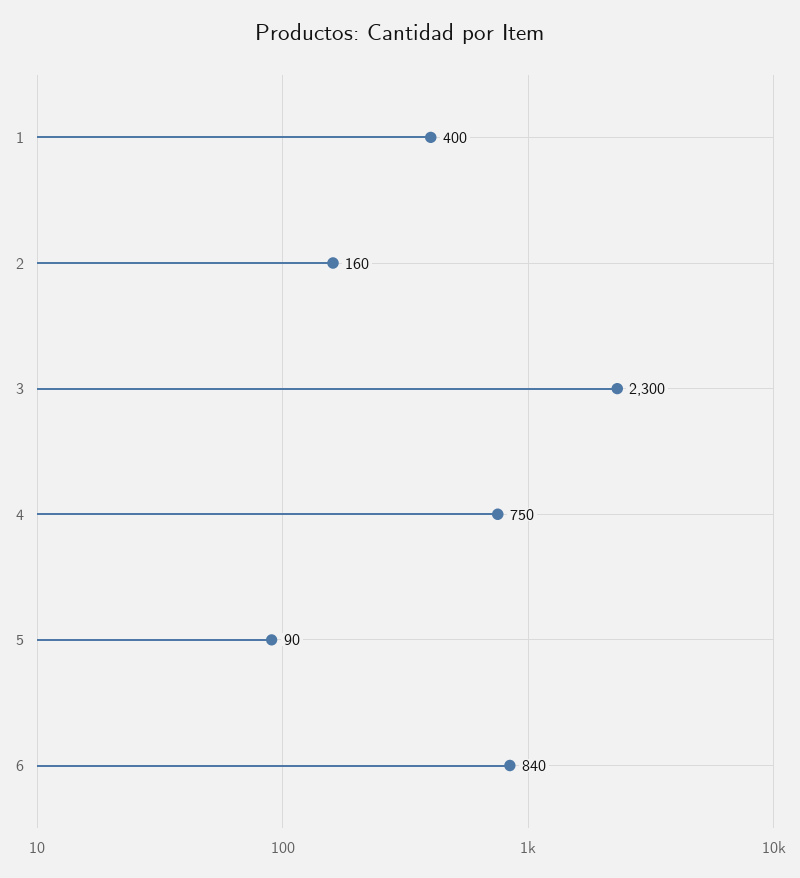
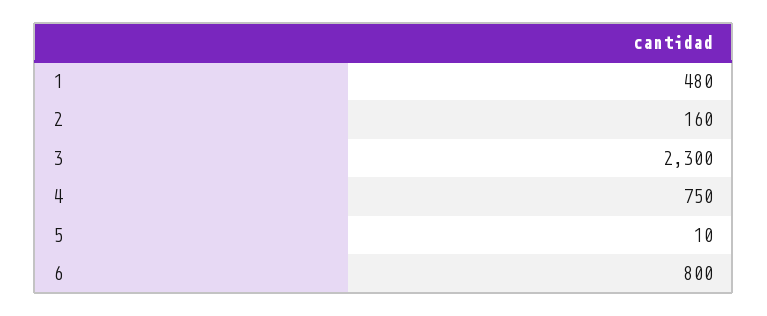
1: 400 -> 480
5: 90 -> 10
6: 840 -> 800

